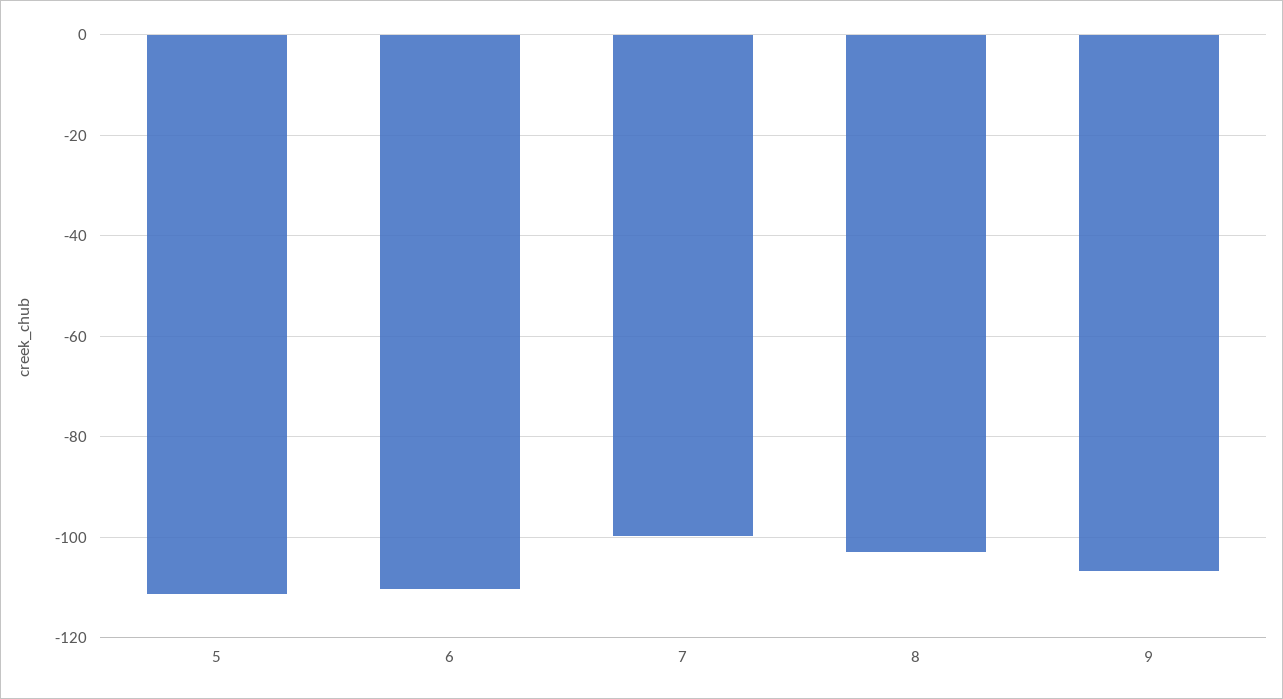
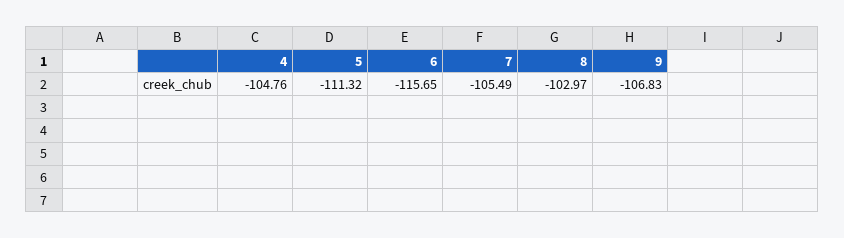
6: -110 -> -115.65
7: -100 -> -105.49
4: none -> -104.76

